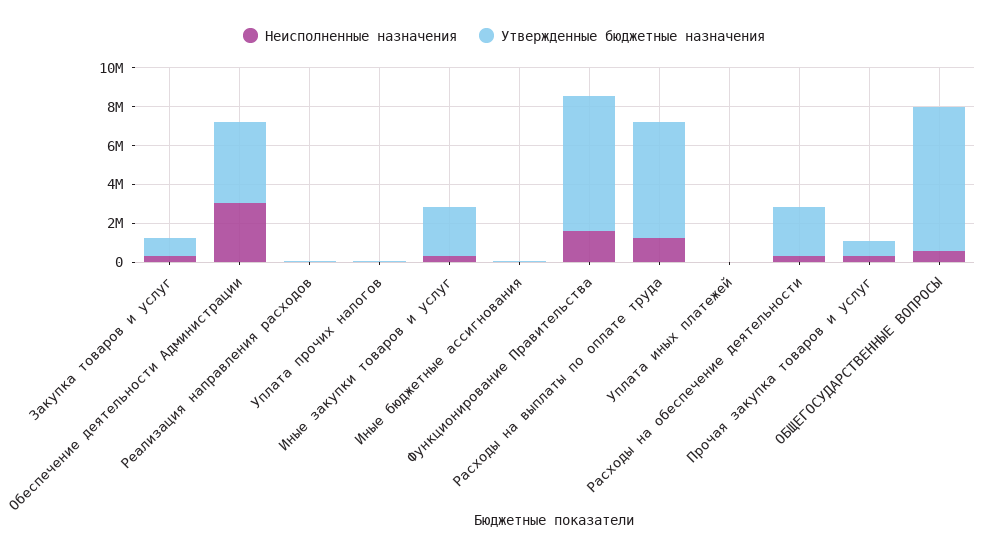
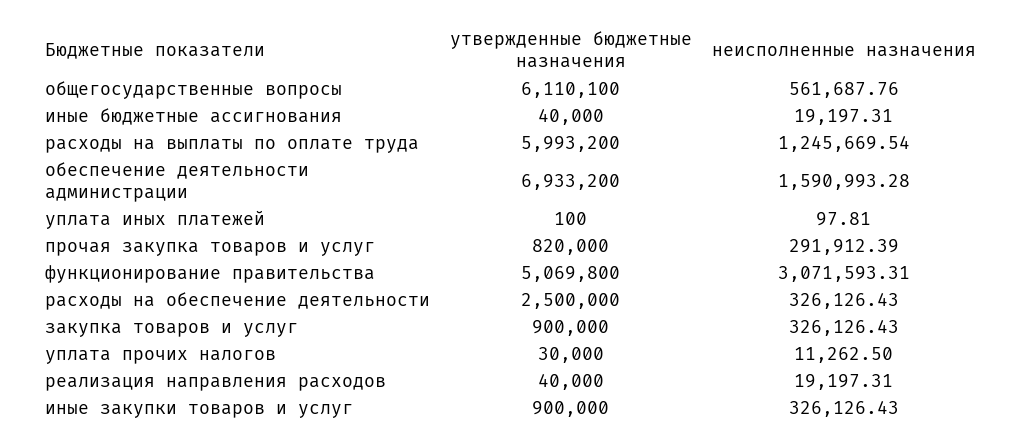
Неисполненные назначения, Обеспечение деятельности Администрации: 3000000 -> 1590993.28
Утвержденные бюджетные назначения, Обеспечение деятельности Администрации: 4000000 -> 6933200
Утвержденные бюджетные назначения, Иные закупки товаров и услуг: 2500000 -> 900000
Неисполненные назначения, Функционирование Правительства: 1500000 -> 3071593.31
Утвержденные бюджетные назначения, Функционирование Правительства: 7000000 -> 5069800
Утвержденные бюджетные назначения, ОБЩЕГОСУДАРСТВЕННЫЕ ВОПРОСЫ: 7500000 -> 6110100

